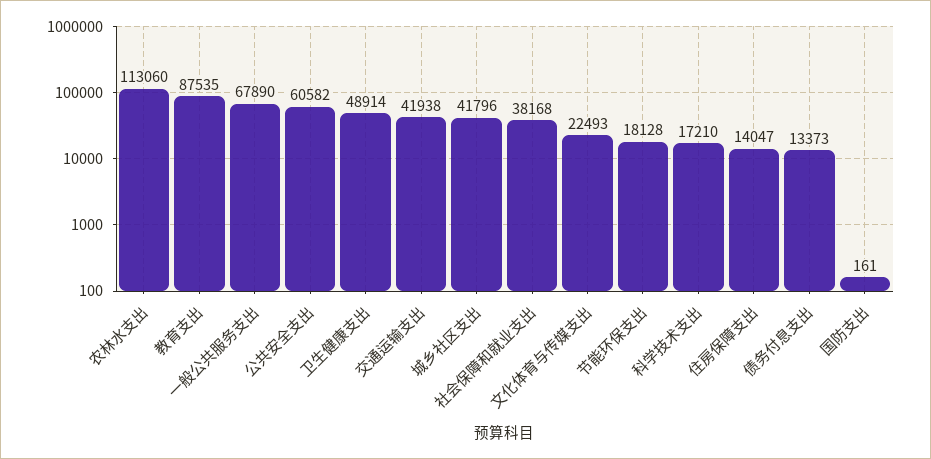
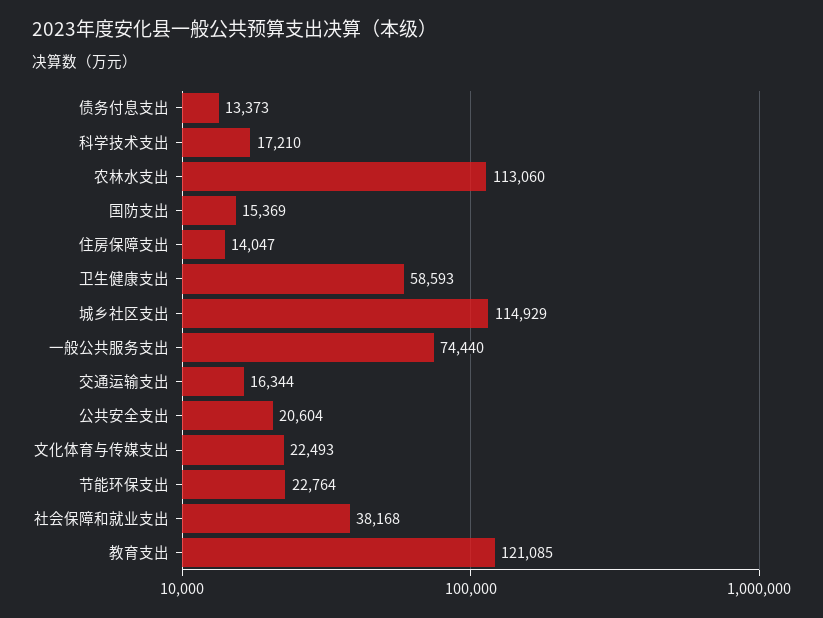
教育支出: 87535 -> 121085
一般公共服务支出: 67890 -> 74440
公共安全支出: 60582 -> 20604
卫生健康支出: 48914 -> 58593
交通运输支出: 41938 -> 16344
城乡社区支出: 41796 -> 114929
节能环保支出: 18128 -> 22764
国防支出: 161 -> 15369

